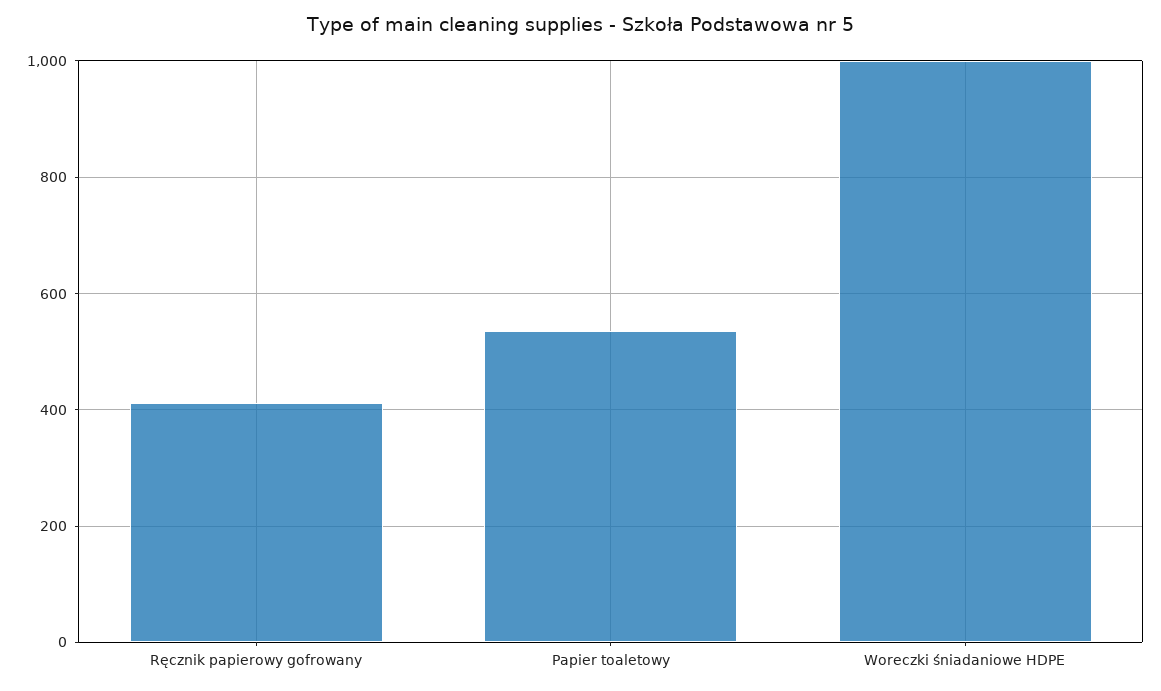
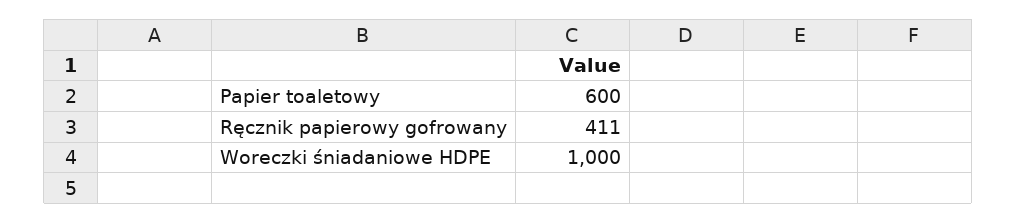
Papier toaletowy: 540 -> 600

